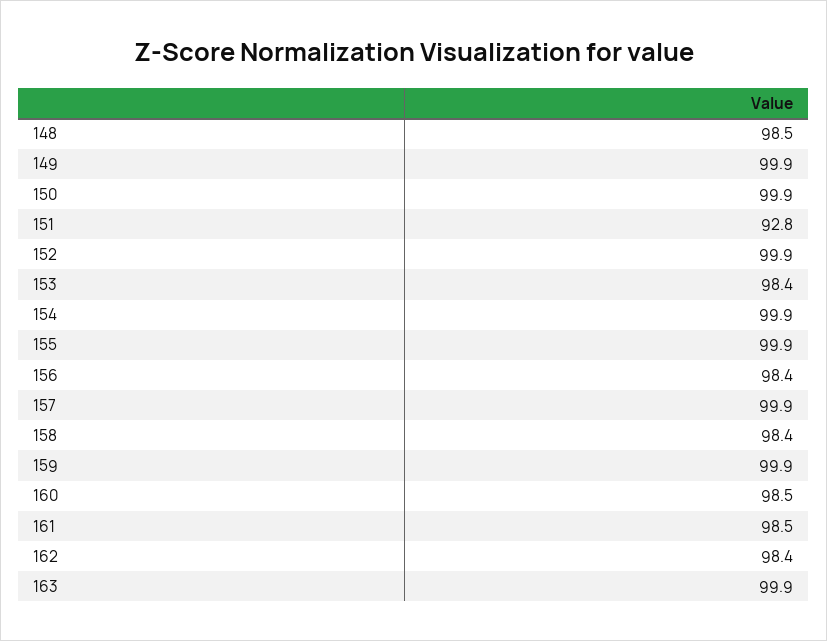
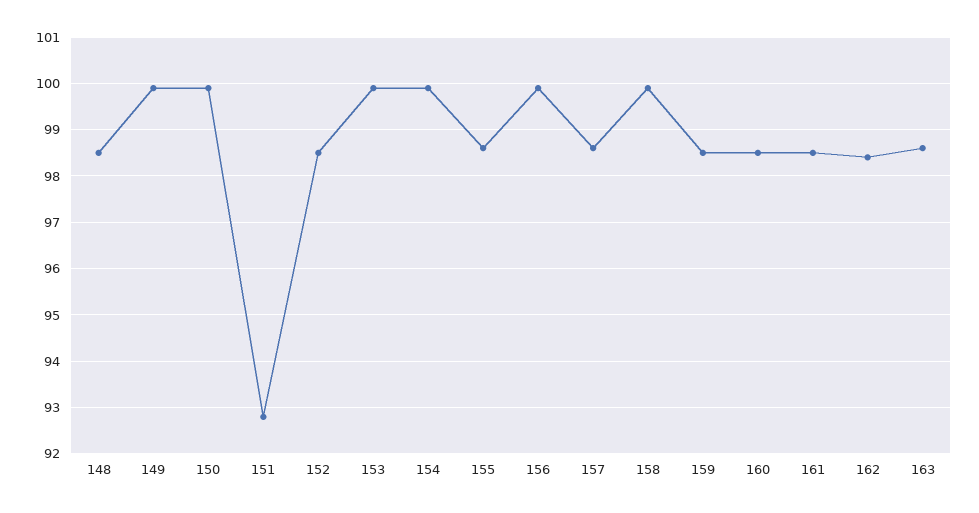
152: 99.9 -> 98.5
153: 98.4 -> 100
155: 99.9 -> 98.5
156: 98.4 -> 100
157: 99.9 -> 98.5
158: 98.4 -> 100
159: 99.9 -> 98.5
163: 99.9 -> 98.5

